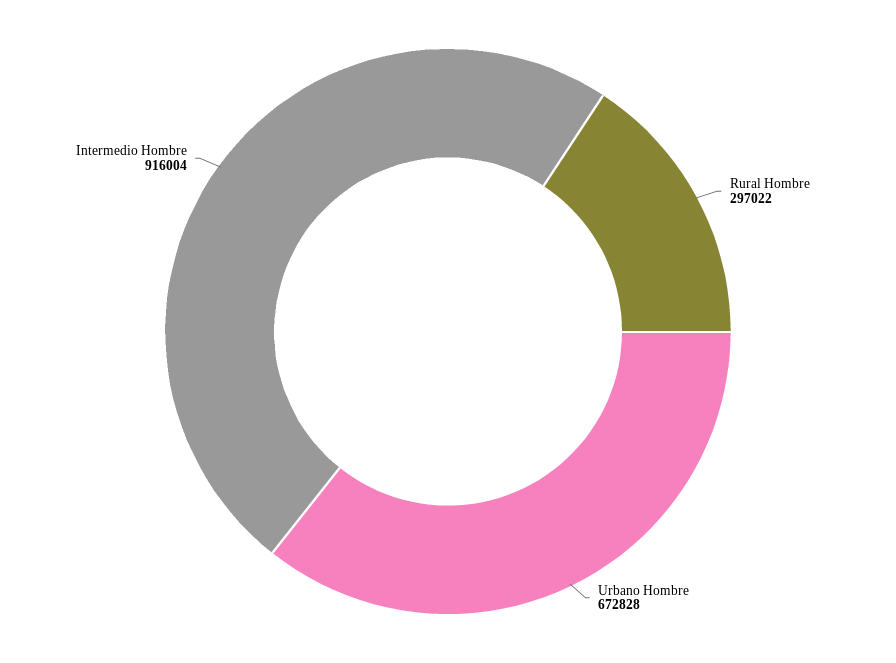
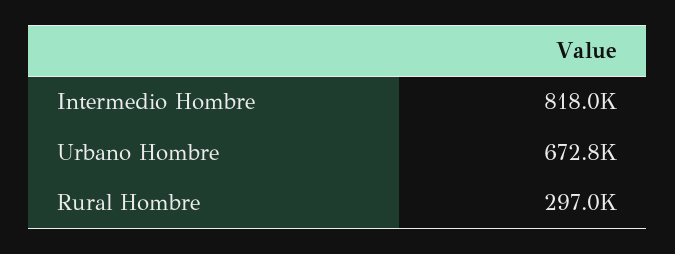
Intermedio Hombre: 916004 -> 818000

